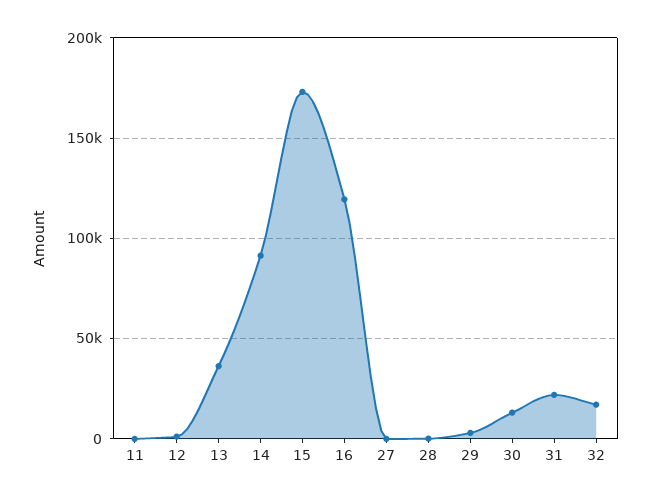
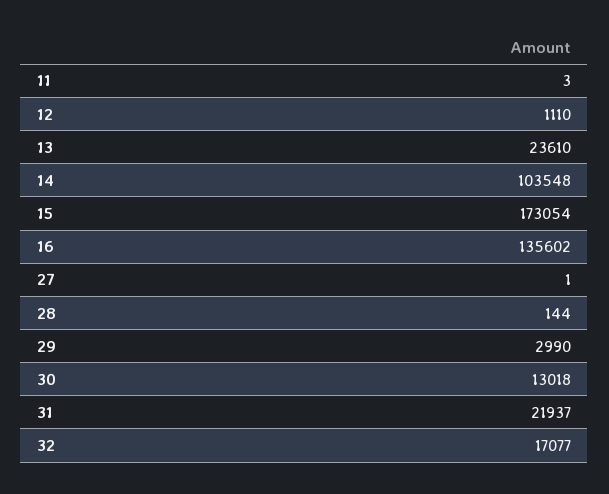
13: 35000 -> 23610
14: 90000 -> 103548
16: 120000 -> 135602

